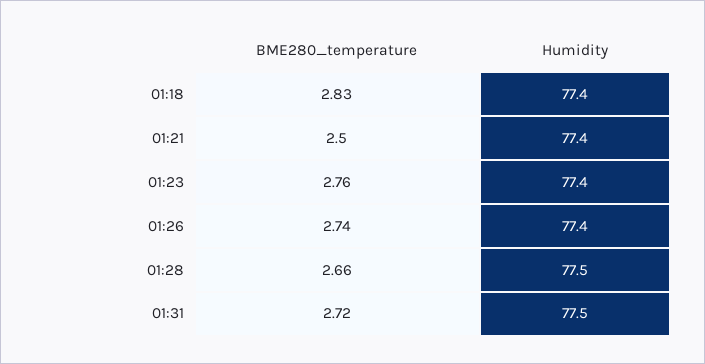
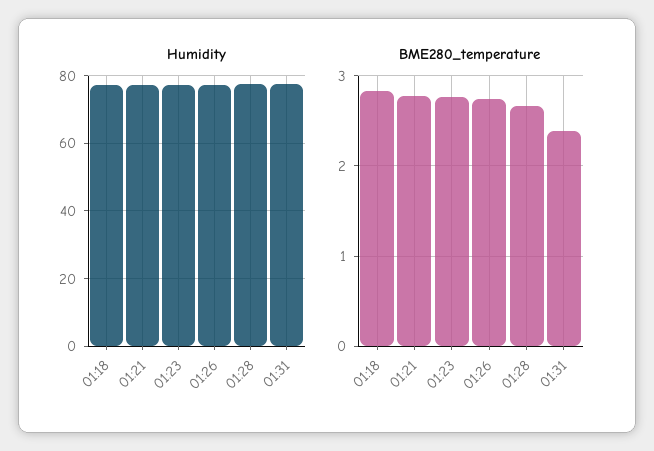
BME280_temperature, 01:21: 2.5 -> 2.8
BME280_temperature, 01:31: 2.72 -> 2.4

